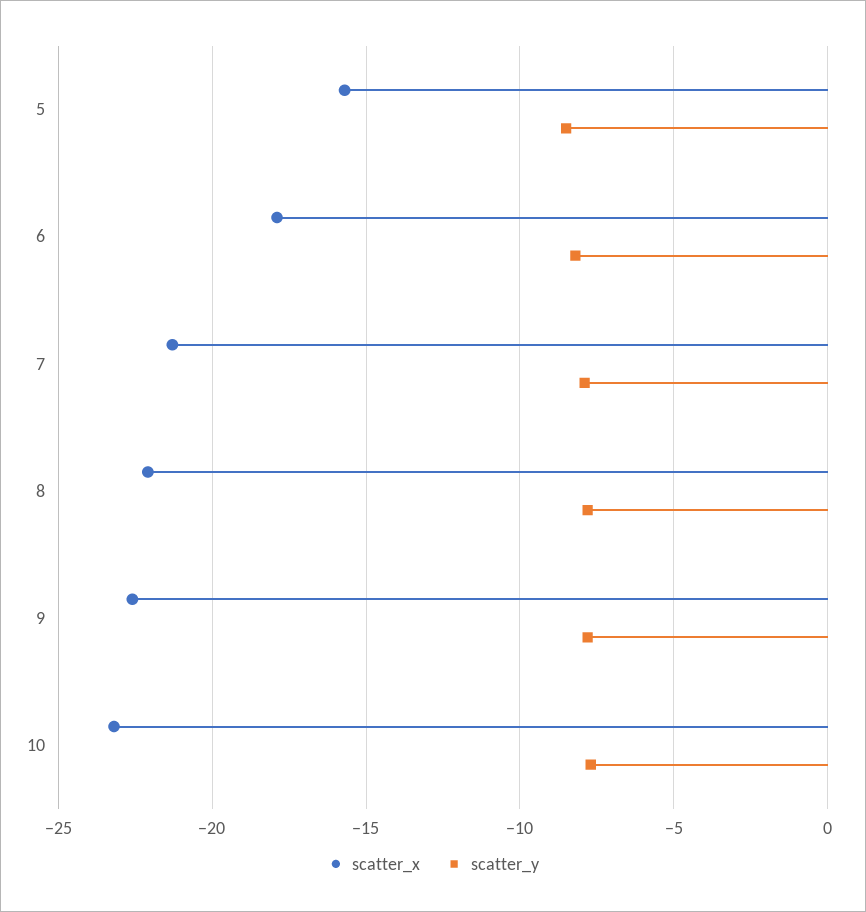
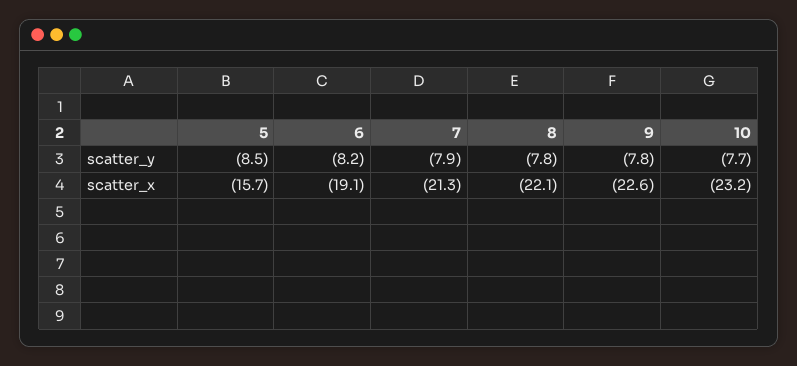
scatter_x, 6: -18 -> -19.1

